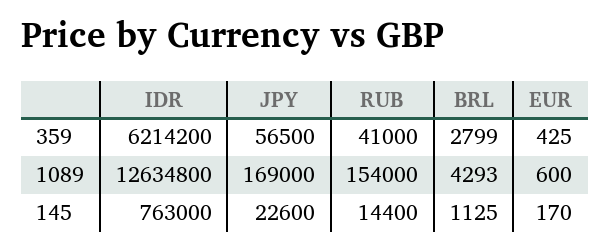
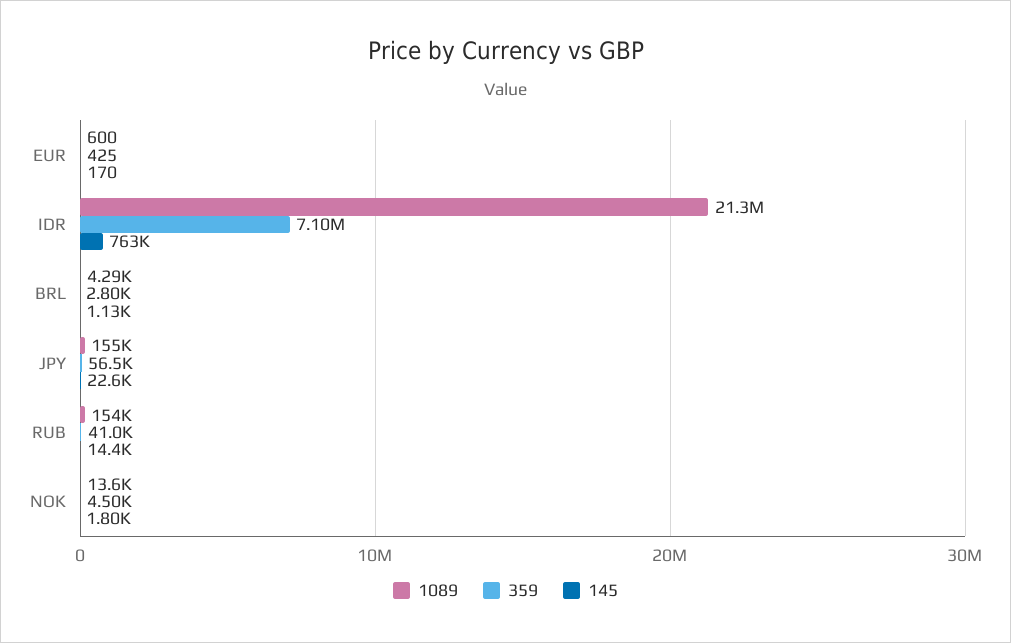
359, IDR: 6214200 -> 7100000
1089, IDR: 12634800 -> 21300000
1089, JPY: 169000 -> 155000
1089, NOK: none -> 13600
359, NOK: none -> 4500
145, NOK: none -> 1800

